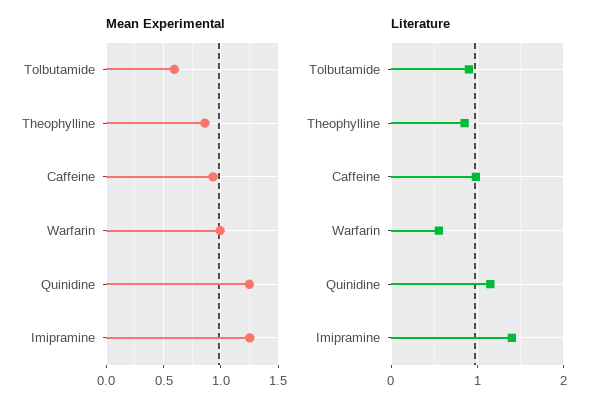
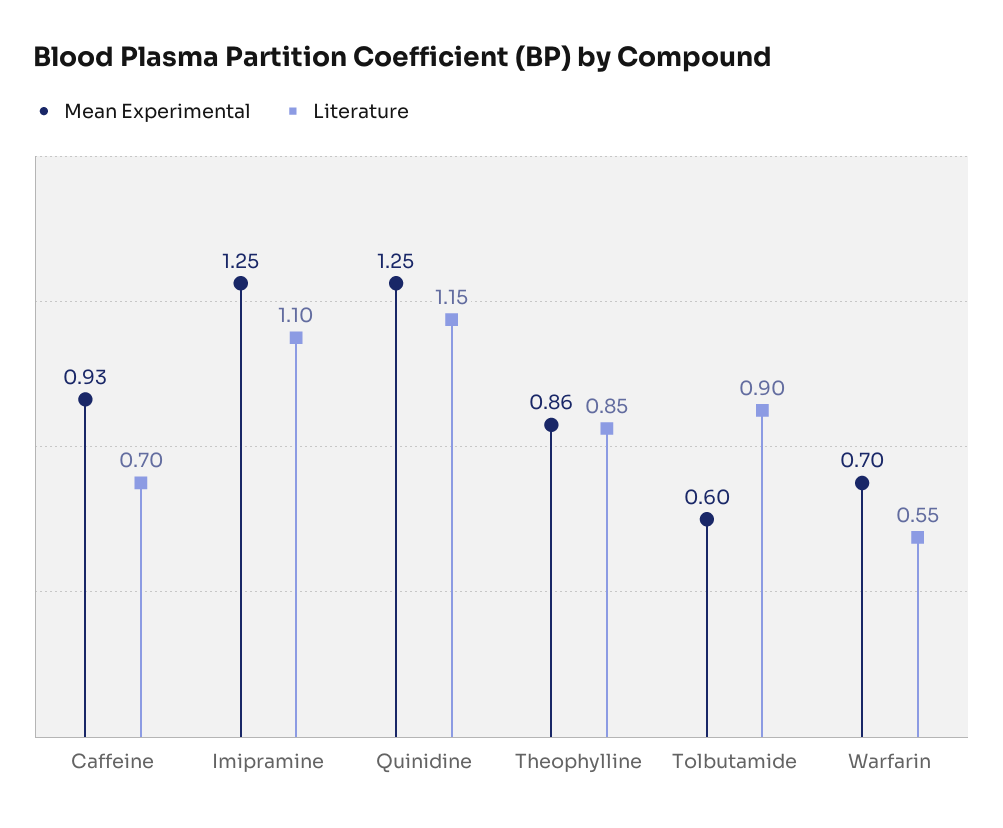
Mean Experimental, Warfarin: 1 -> 0.7
Literature, Caffeine: 1 -> 0.7
Literature, Imipramine: 1.4 -> 1.1

